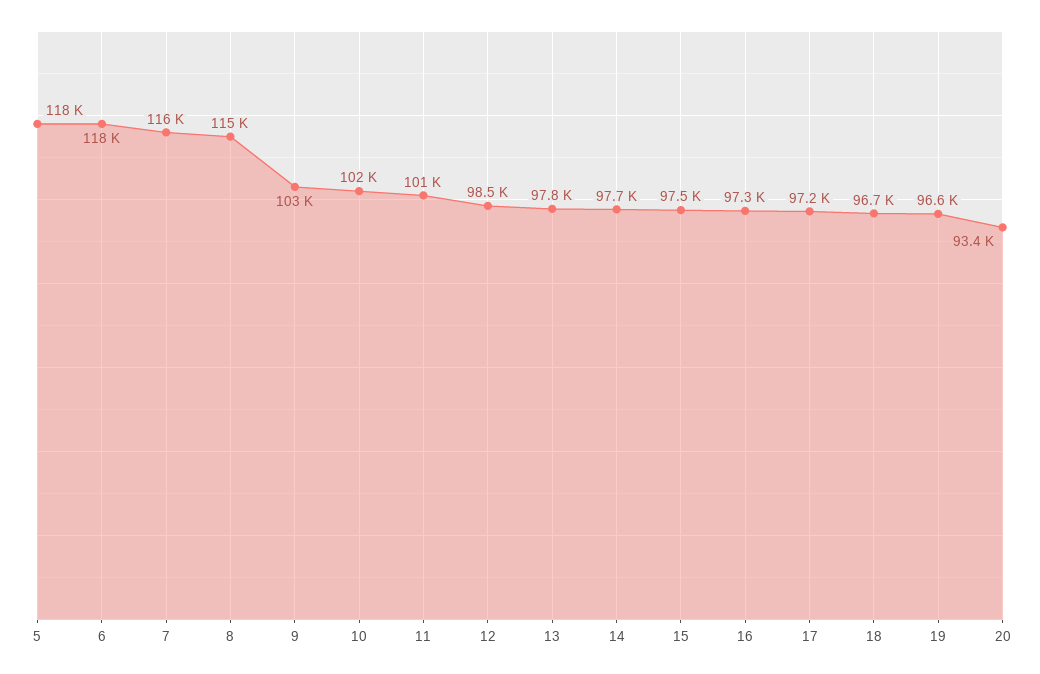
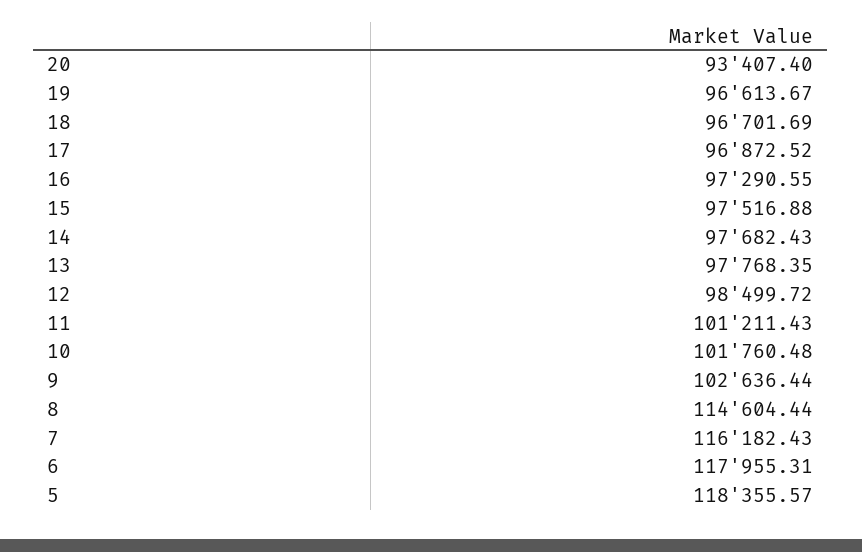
17: 97200 -> 96872.52

